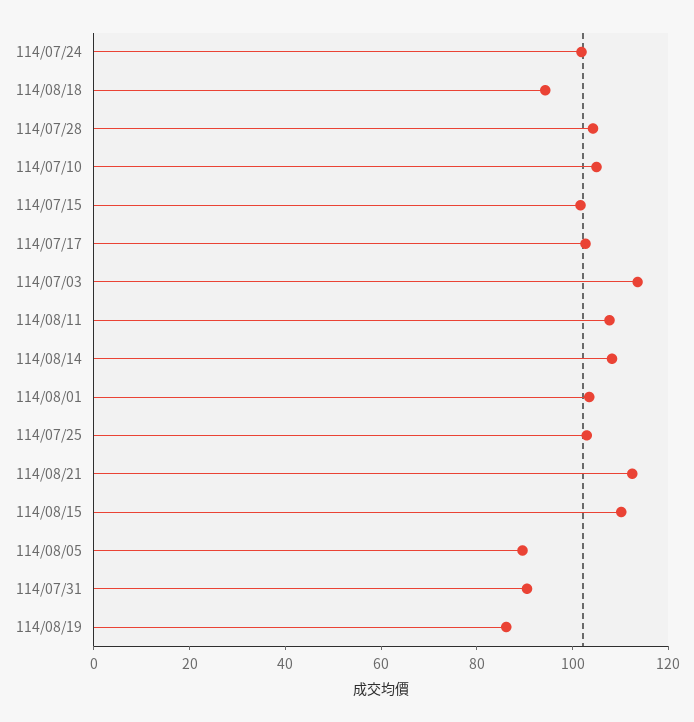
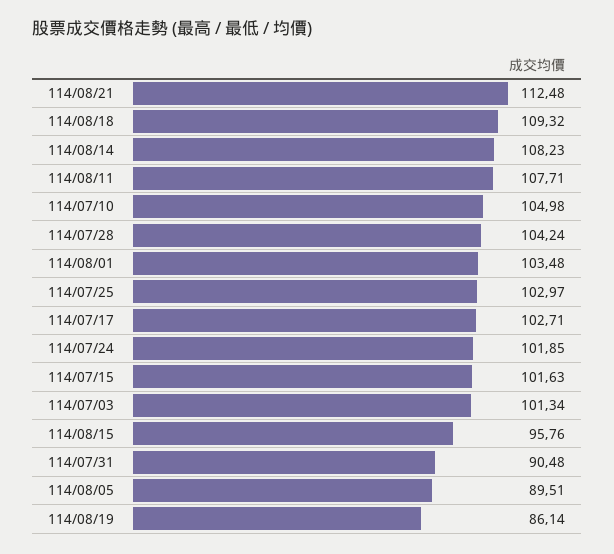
114/08/18: 95 -> 109.32
114/07/03: 115 -> 101.34
114/08/15: 110 -> 95.76

